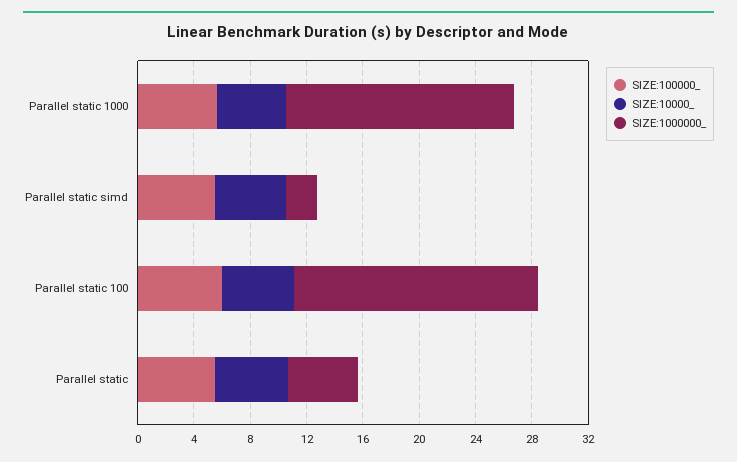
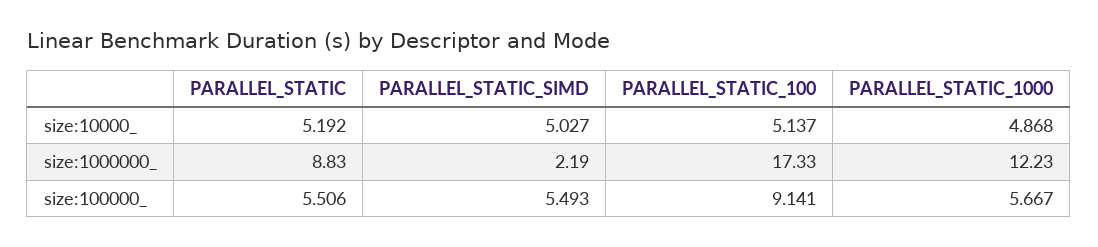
SIZE:1000000_, Parallel static 1000: 16 -> 12.23
SIZE:100000_, Parallel static 100: 6 -> 9.141
SIZE:1000000_, Parallel static: 5 -> 8.83

